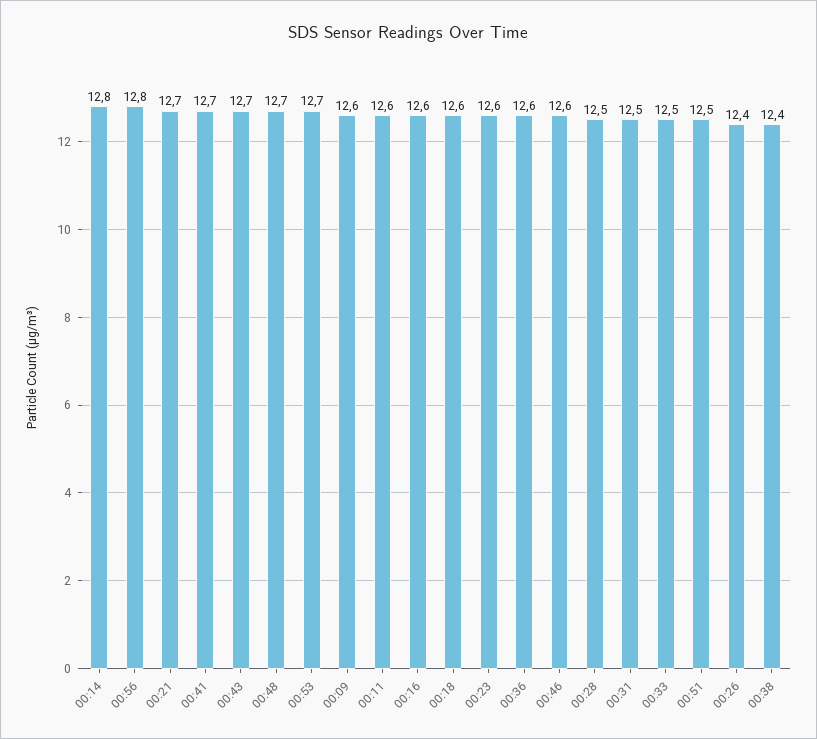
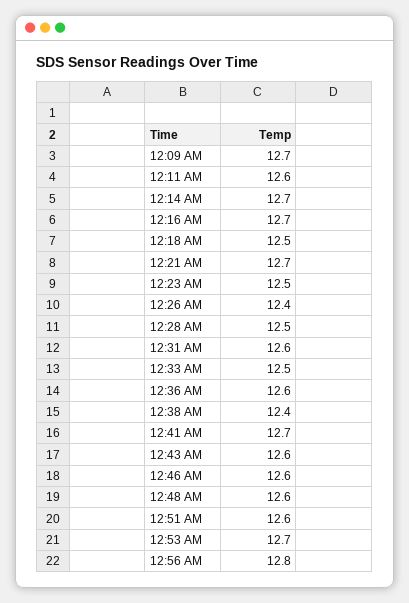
00:14: 12.8 -> 12.7
00:43: 12.7 -> 12.6
00:48: 12.7 -> 12.6
00:09: 12.6 -> 12.7
00:16: 12.6 -> 12.7
00:18: 12.6 -> 12.5
00:23: 12.6 -> 12.5
00:31: 12.5 -> 12.6
00:51: 12.5 -> 12.6

